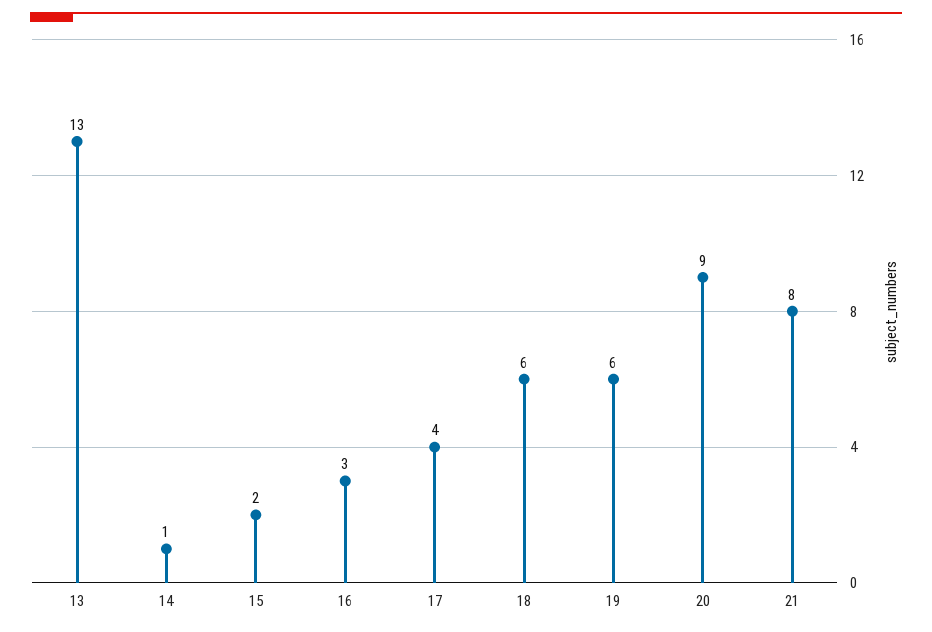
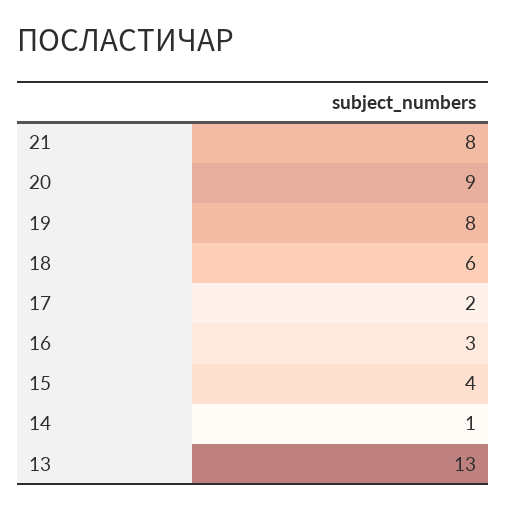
15: 2 -> 4
17: 4 -> 2
19: 6 -> 8

